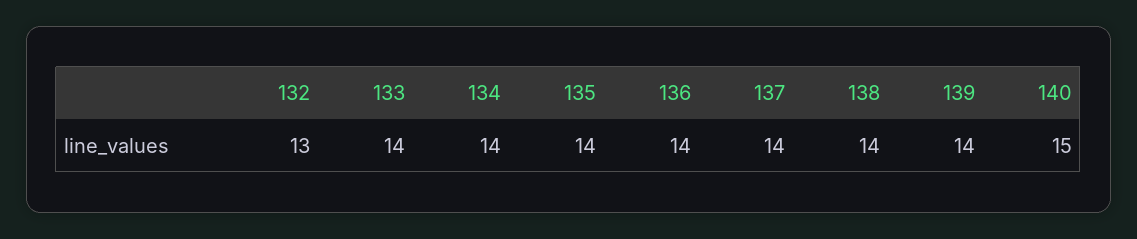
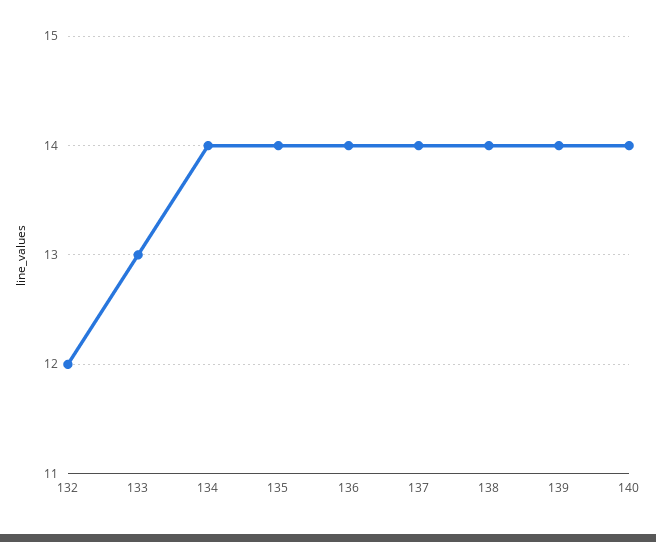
132: 13 -> 12
133: 14 -> 13
140: 15 -> 14

